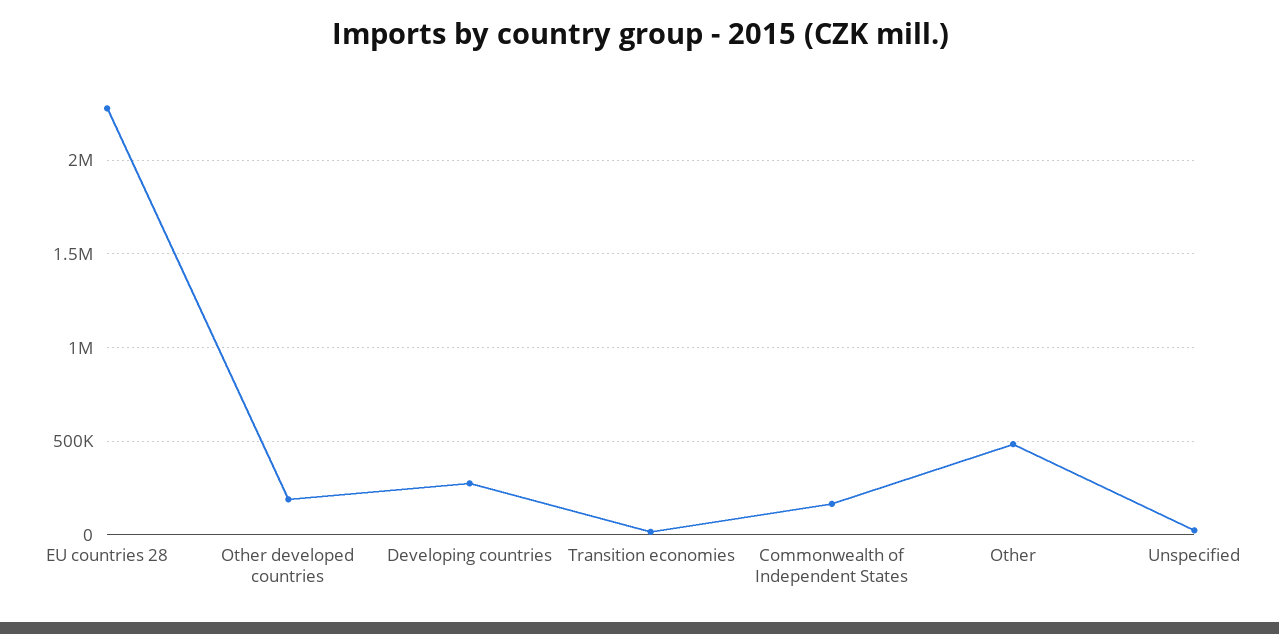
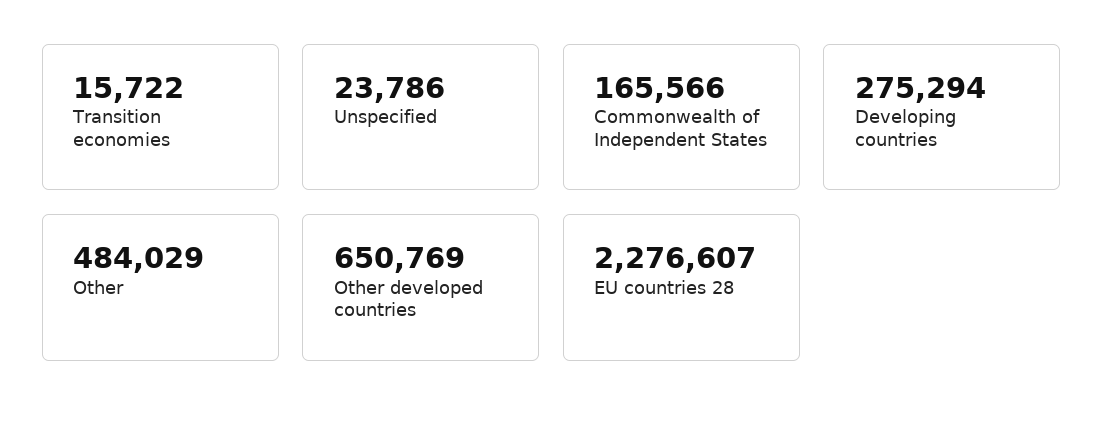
Other developed countries: 200000 -> 650769

